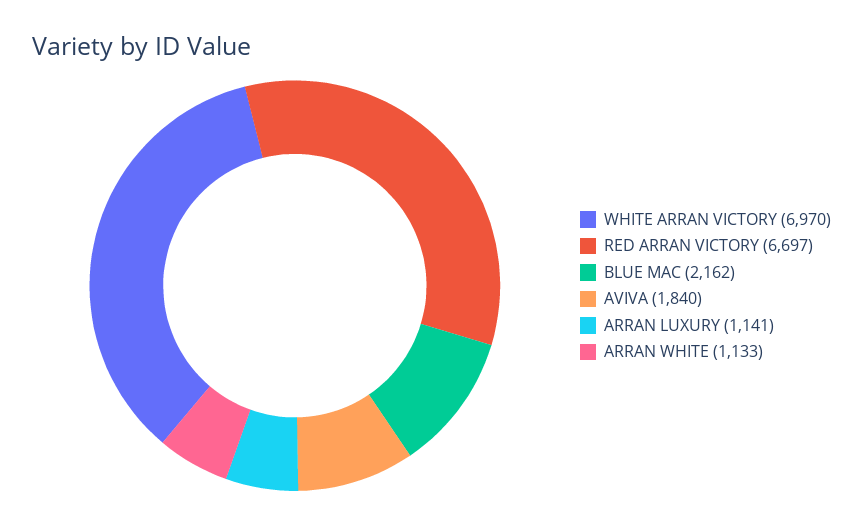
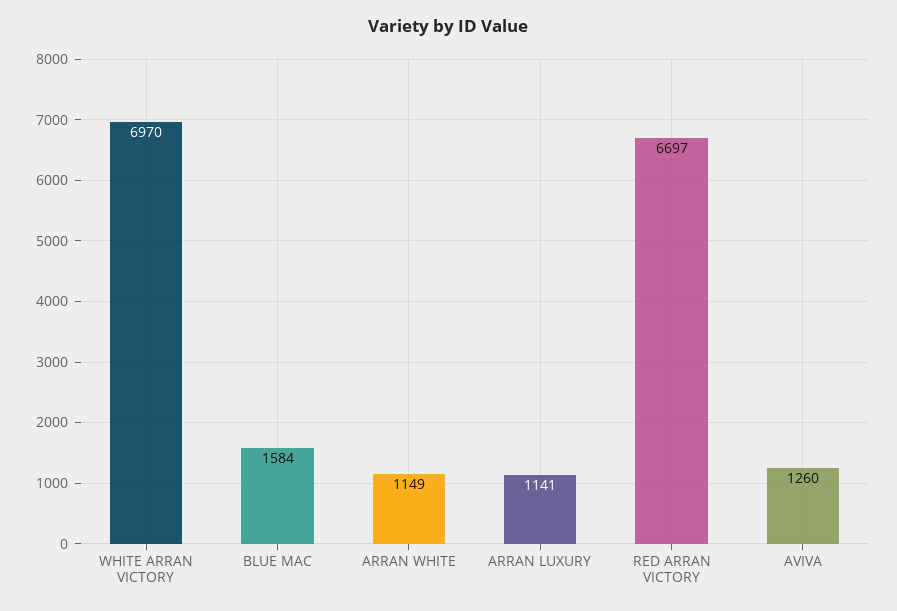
BLUE MAC: 2162 -> 1584
AVIVA: 1840 -> 1260
ARRAN WHITE: 1133 -> 1149

